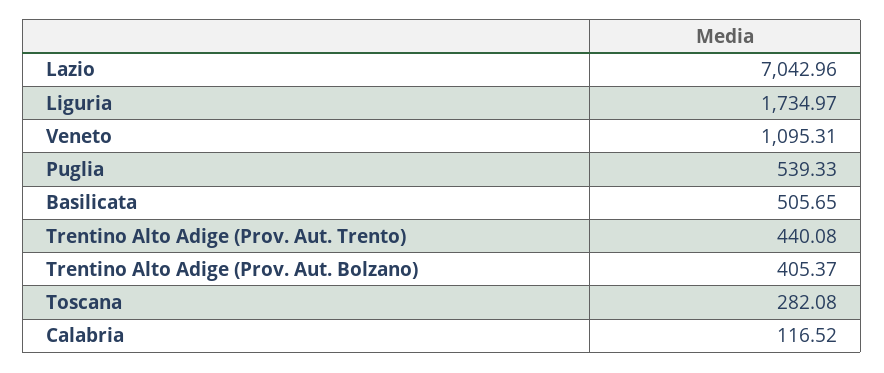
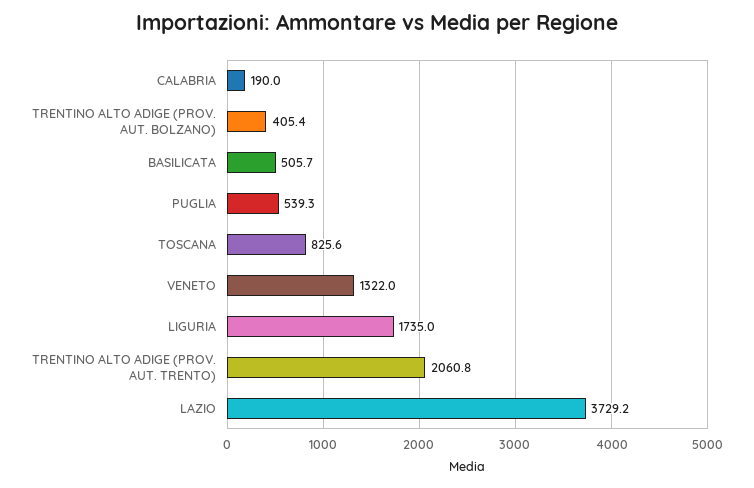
Lazio: 7042.96 -> 3729.2
Veneto: 1095.31 -> 1322
Trentino Alto Adige (Prov. Aut. Trento): 440.08 -> 2060.8
Toscana: 282.08 -> 825.6
Calabria: 116.52 -> 190

